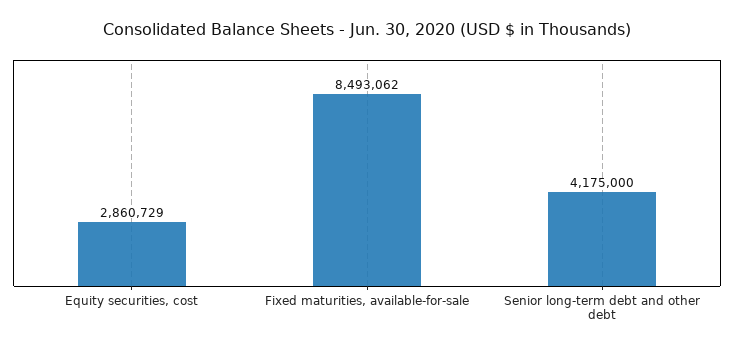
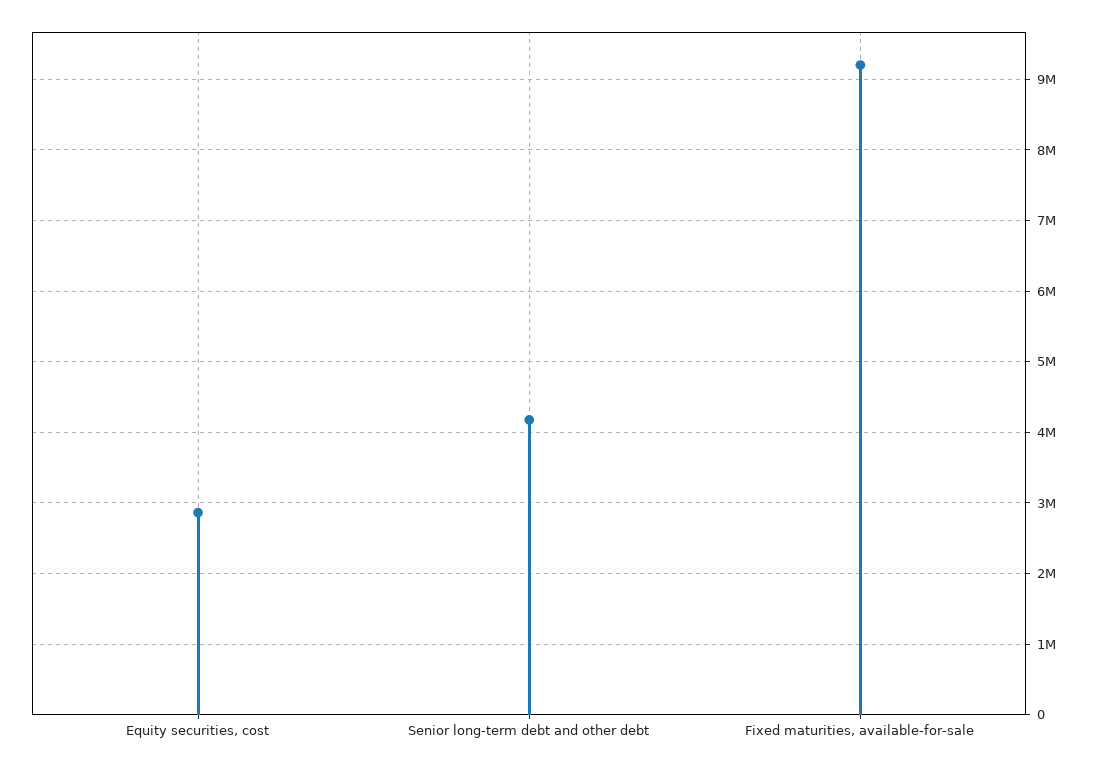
Fixed maturities, available-for-sale: 8493062 -> 9200000

